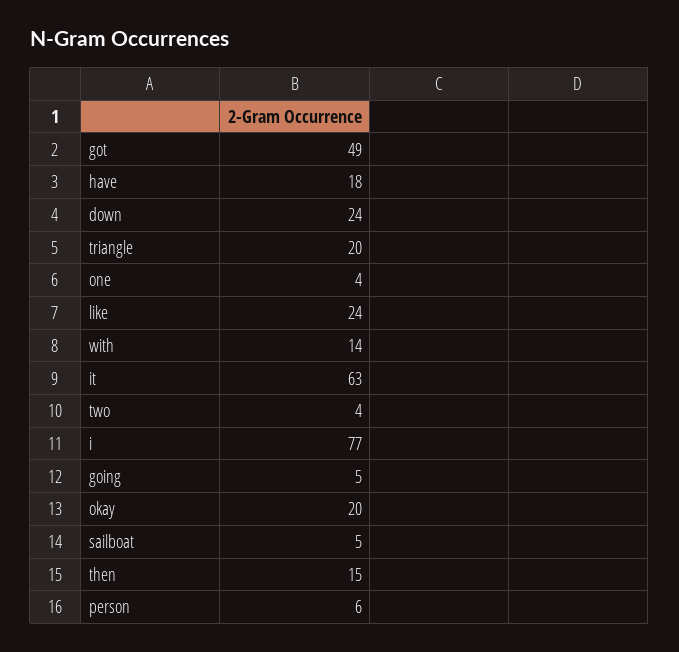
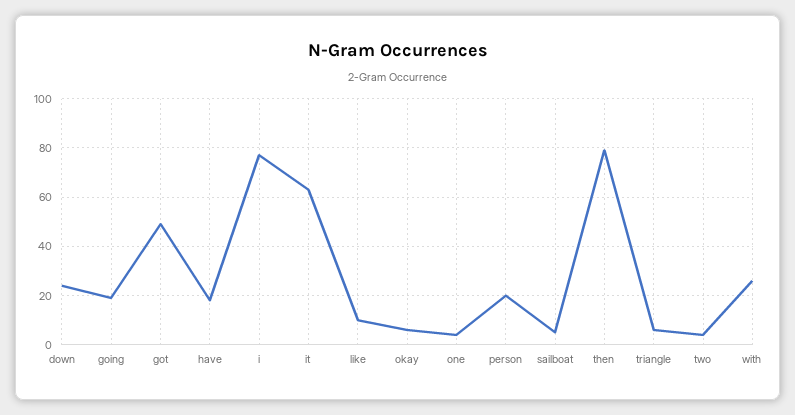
triangle: 20 -> 5
like: 24 -> 10
with: 14 -> 25
going: 5 -> 20
okay: 20 -> 5
then: 15 -> 80
person: 6 -> 20

